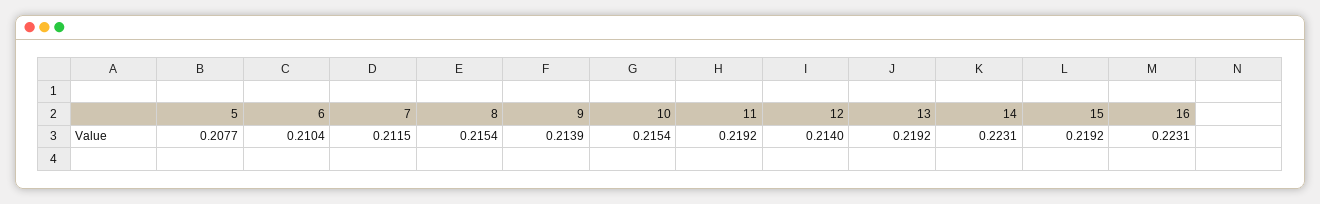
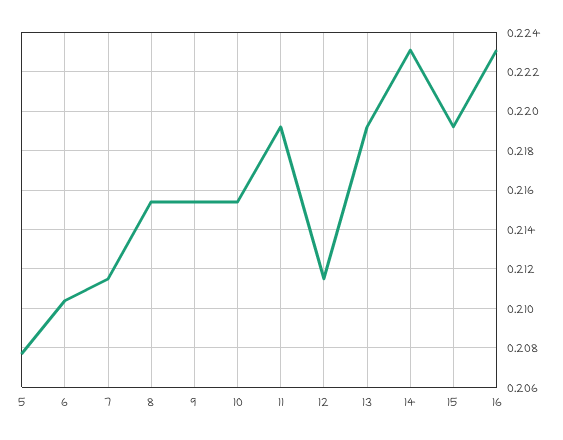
9: 0.2139 -> 0.2155
12: 0.214 -> 0.2115

